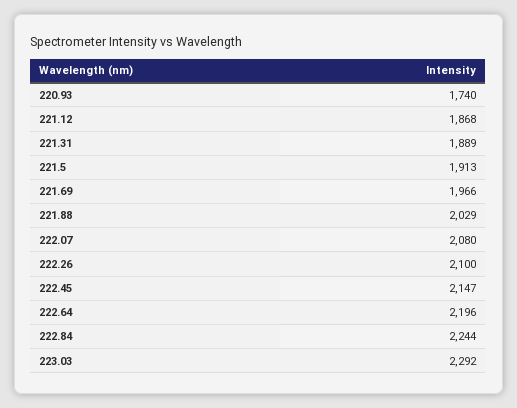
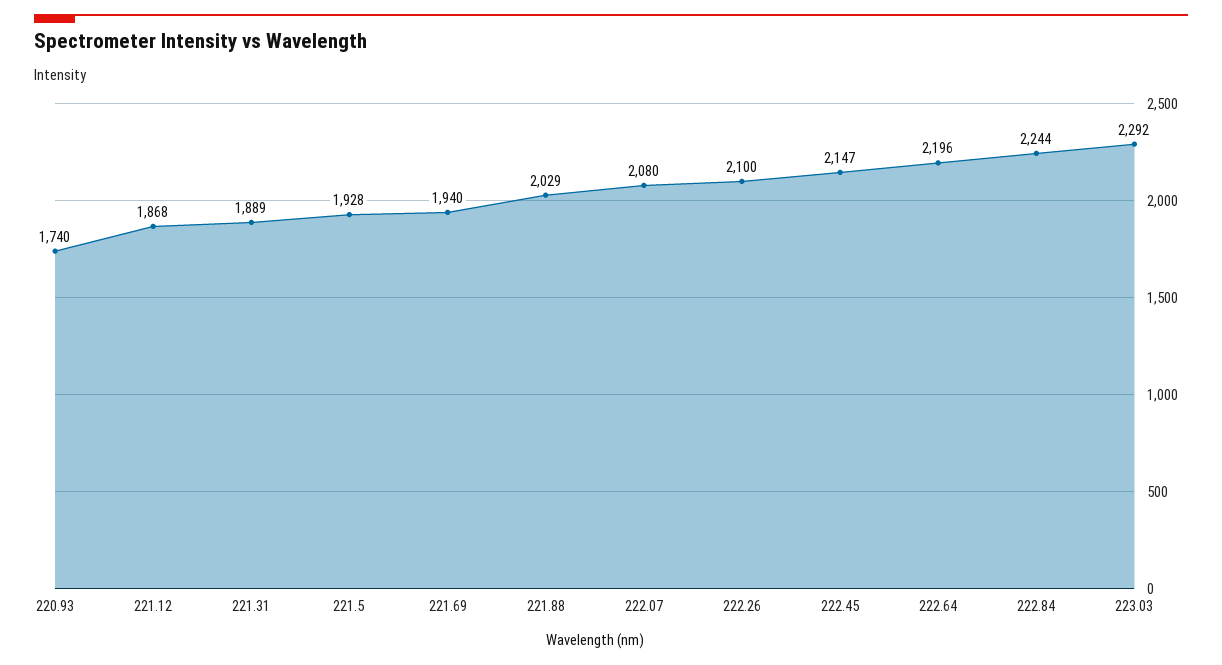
221.5: 1913 -> 1928
221.69: 1966 -> 1940

